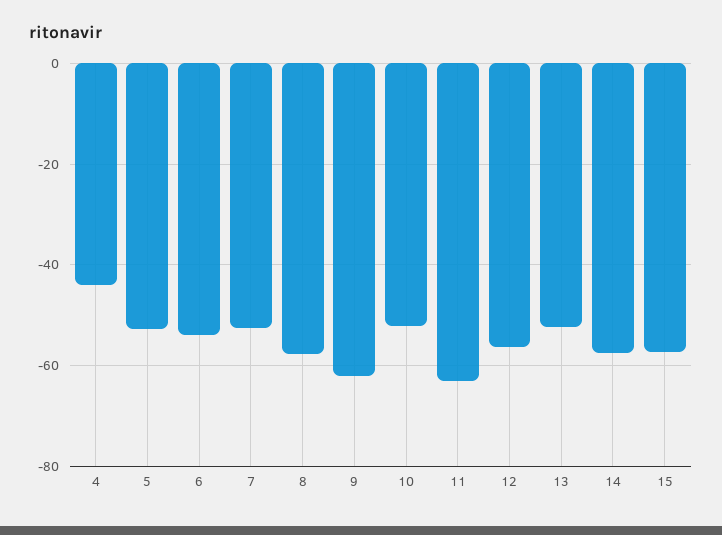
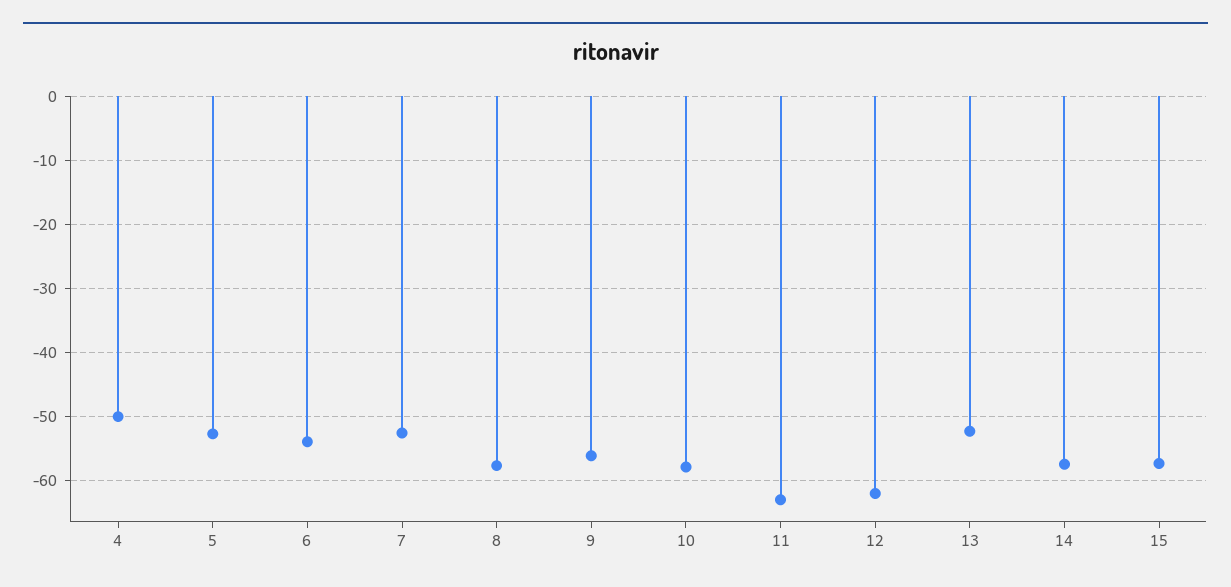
4: -44 -> -50
9: -62 -> -56
10: -52 -> -58
12: -56 -> -62

